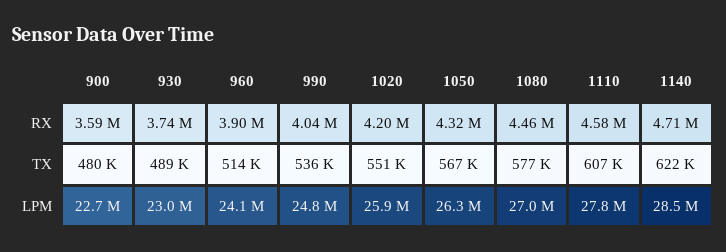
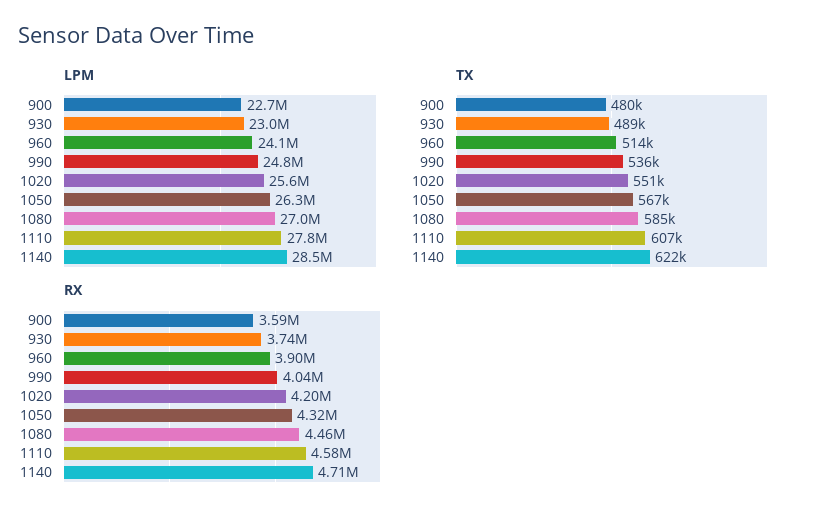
TX, 1080: 577000 -> 585000
LPM, 1020: 25900000 -> 25600000

